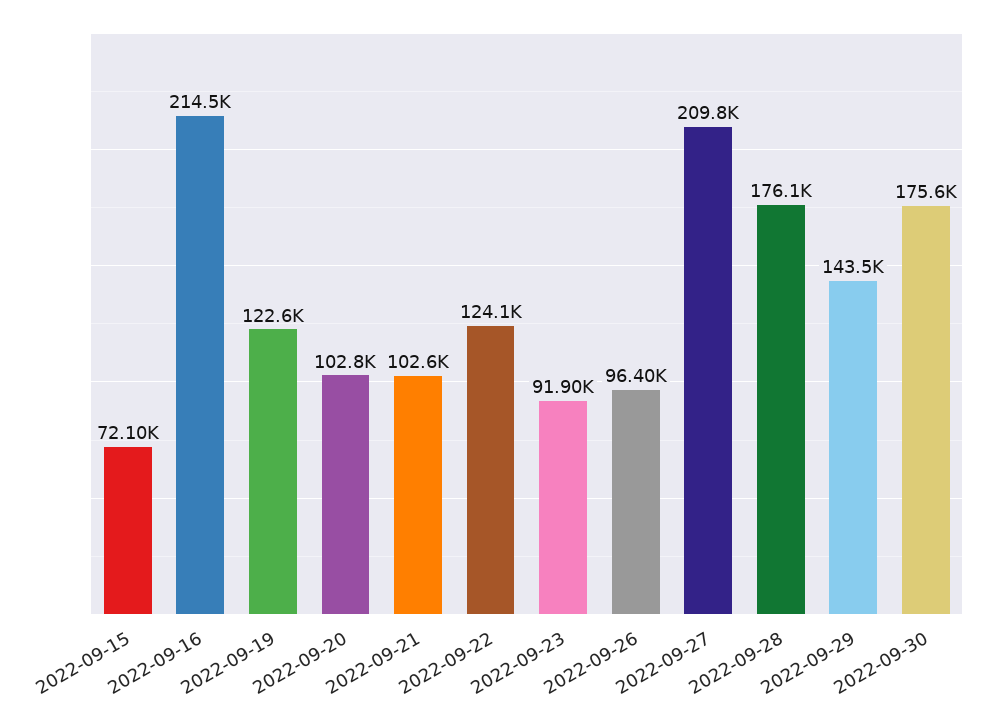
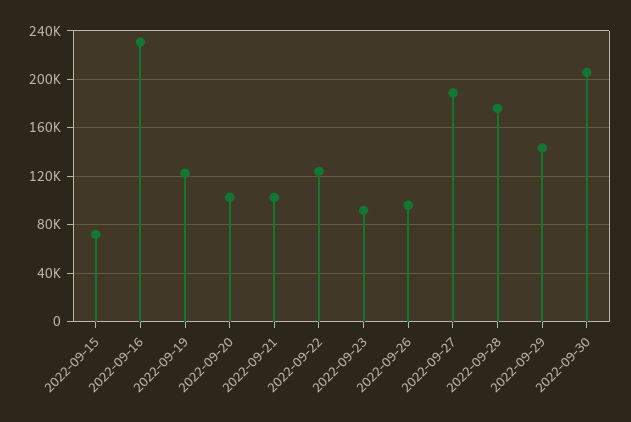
2022-09-16: 214500 -> 230000
2022-09-27: 209800 -> 190000
2022-09-30: 175600 -> 205000

